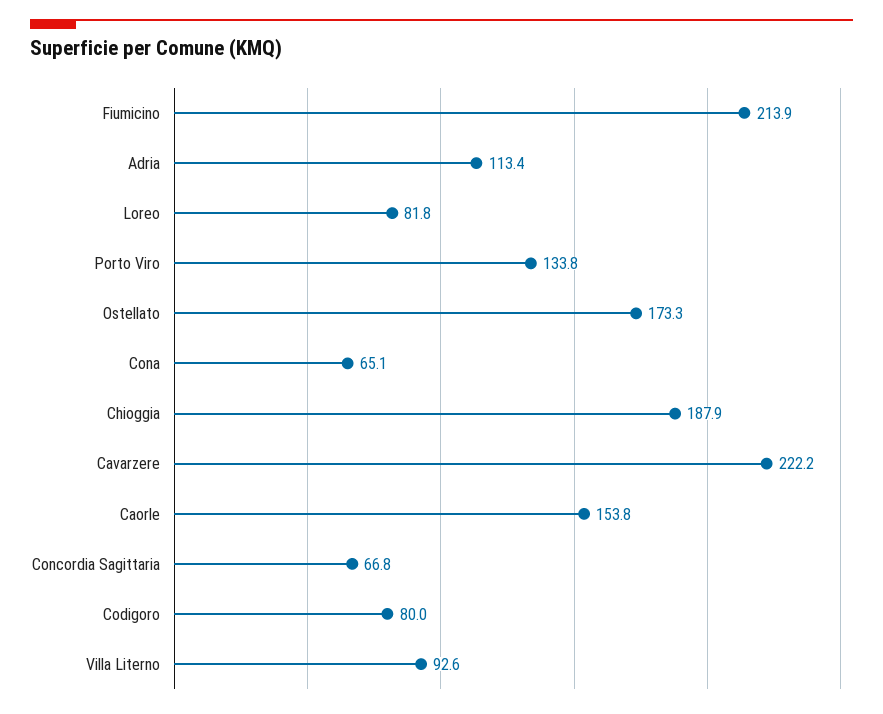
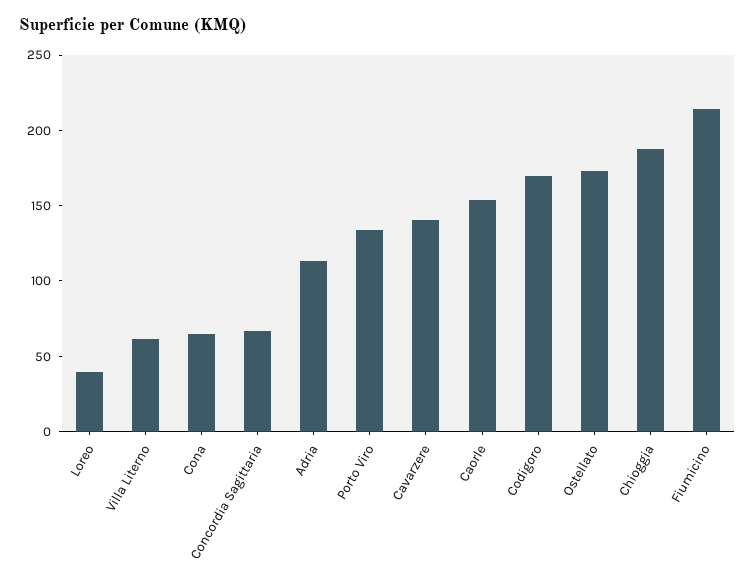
Loreo: 81.8 -> 40
Cavarzere: 222.2 -> 140
Codigoro: 80 -> 170
Villa Literno: 92.6 -> 60

